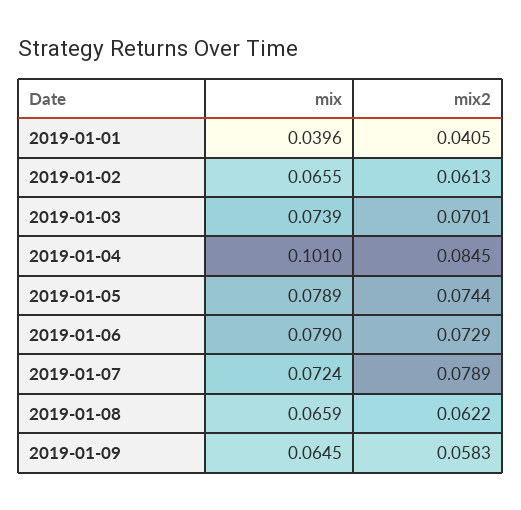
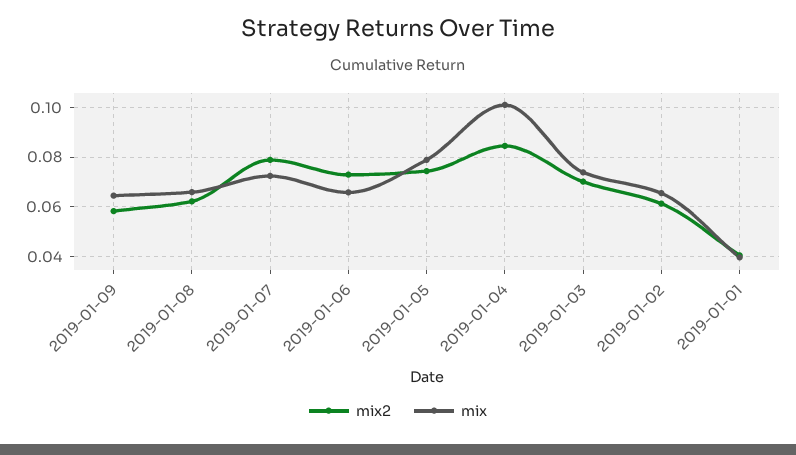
mix, 2019-01-06: 0.079 -> 0.065

